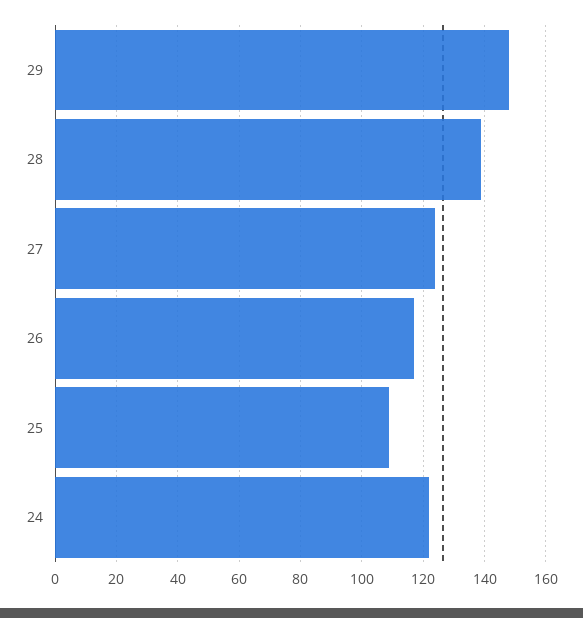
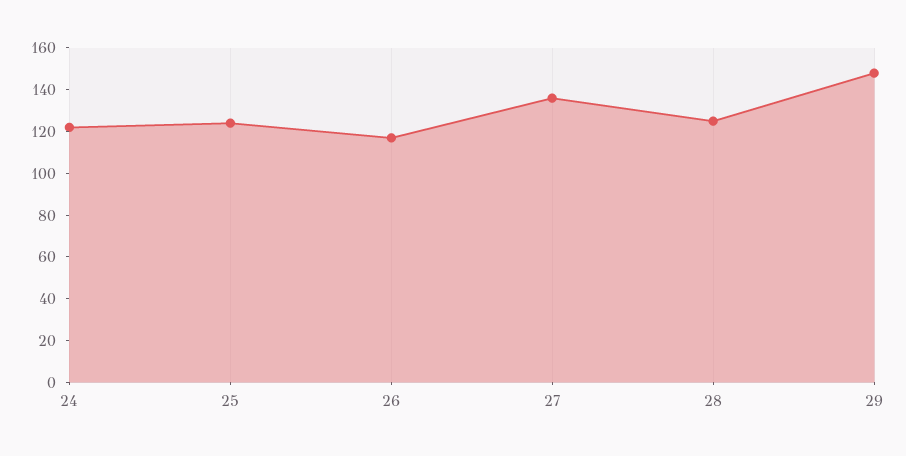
28: 140 -> 125
27: 125 -> 135
25: 110 -> 125

